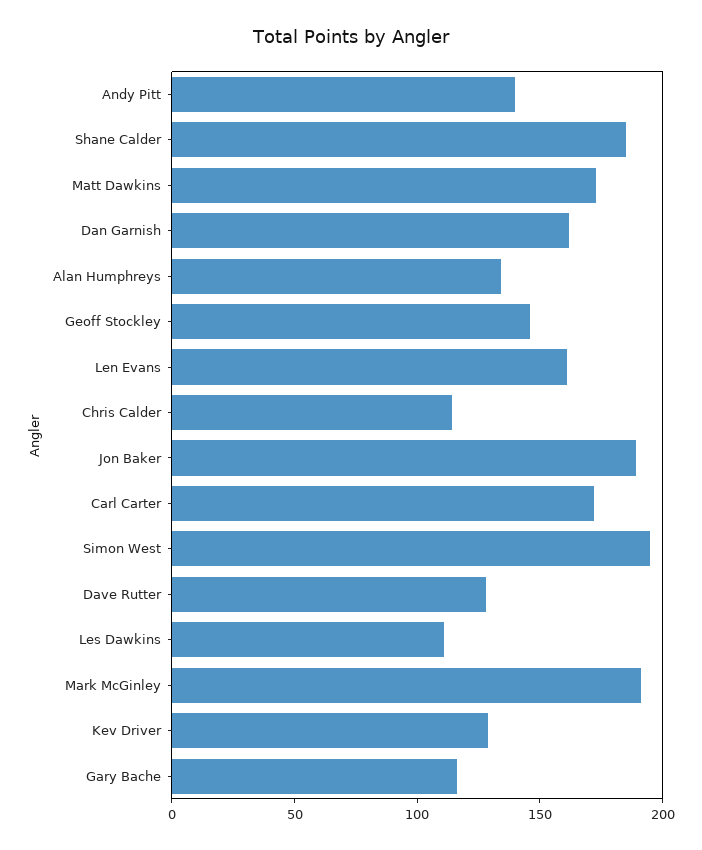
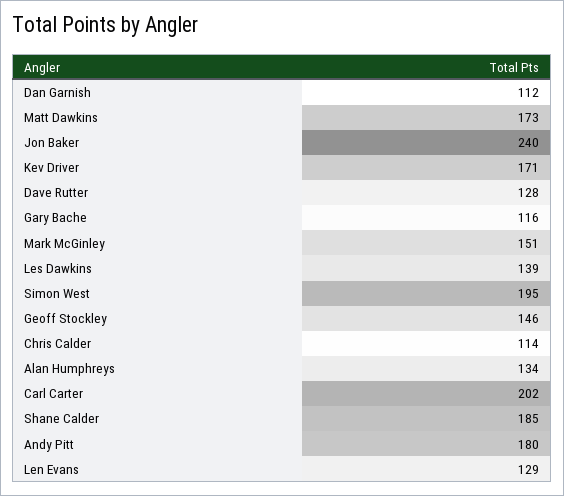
Andy Pitt: 140 -> 180
Dan Garnish: 160 -> 112
Len Evans: 160 -> 129
Jon Baker: 190 -> 240
Carl Carter: 170 -> 202
Les Dawkins: 110 -> 139
Mark McGinley: 190 -> 151
Kev Driver: 130 -> 171

